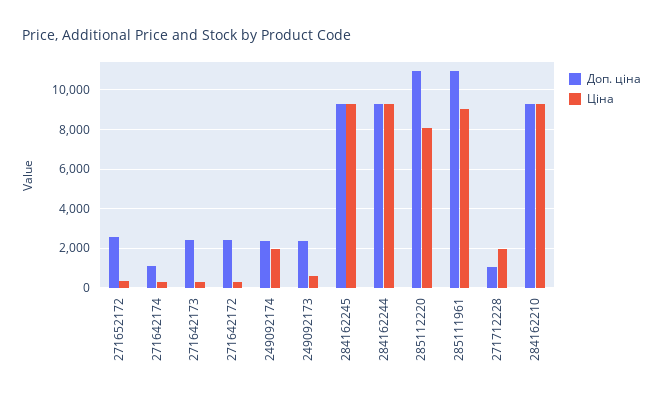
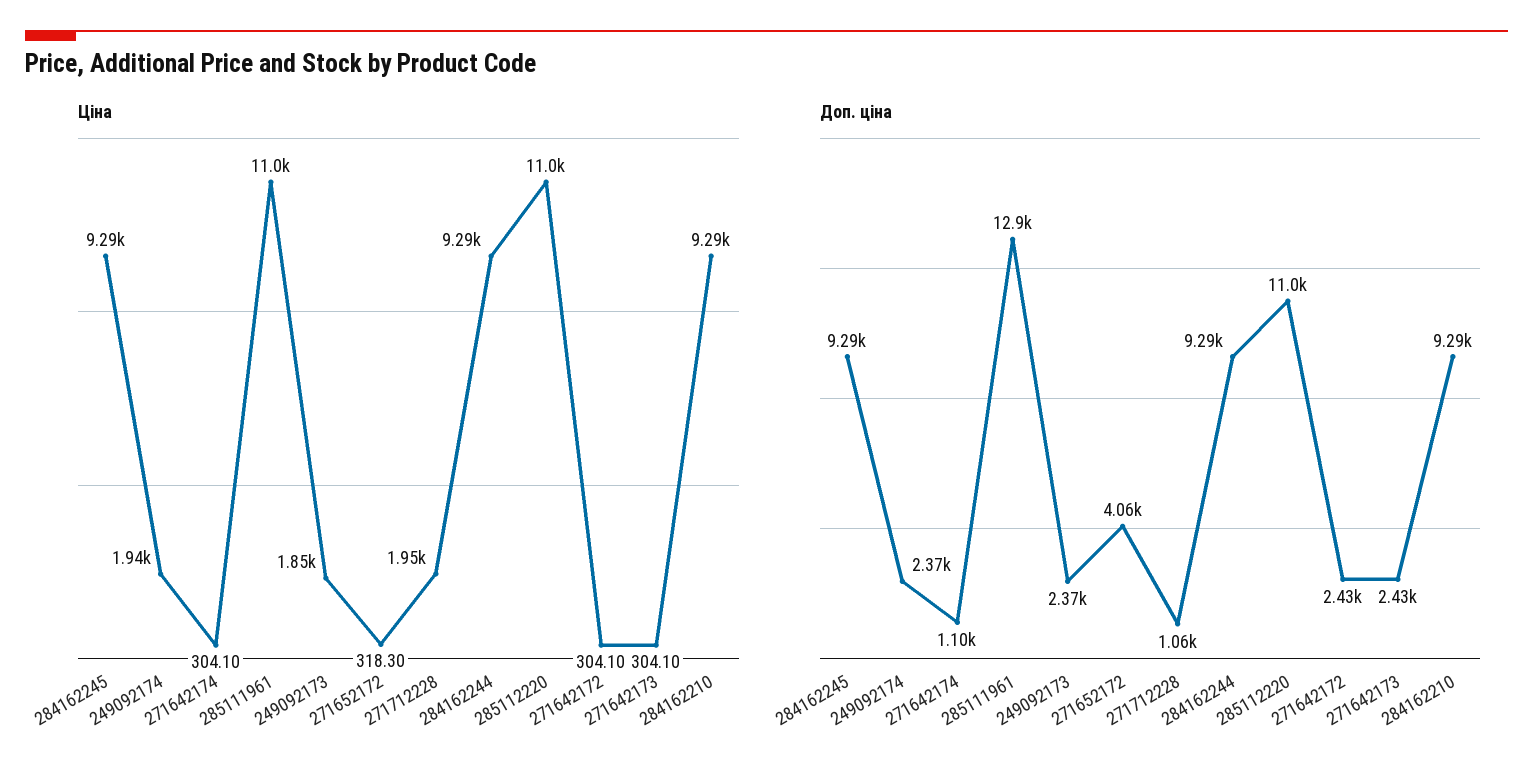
Доп. ціна, 271652172: 2500 -> 4060
Ціна, 249092173: 500 -> 1850
Ціна, 285112220: 8000 -> 11000
Доп. ціна, 285111961: 11000 -> 12900
Ціна, 285111961: 9000 -> 11000

